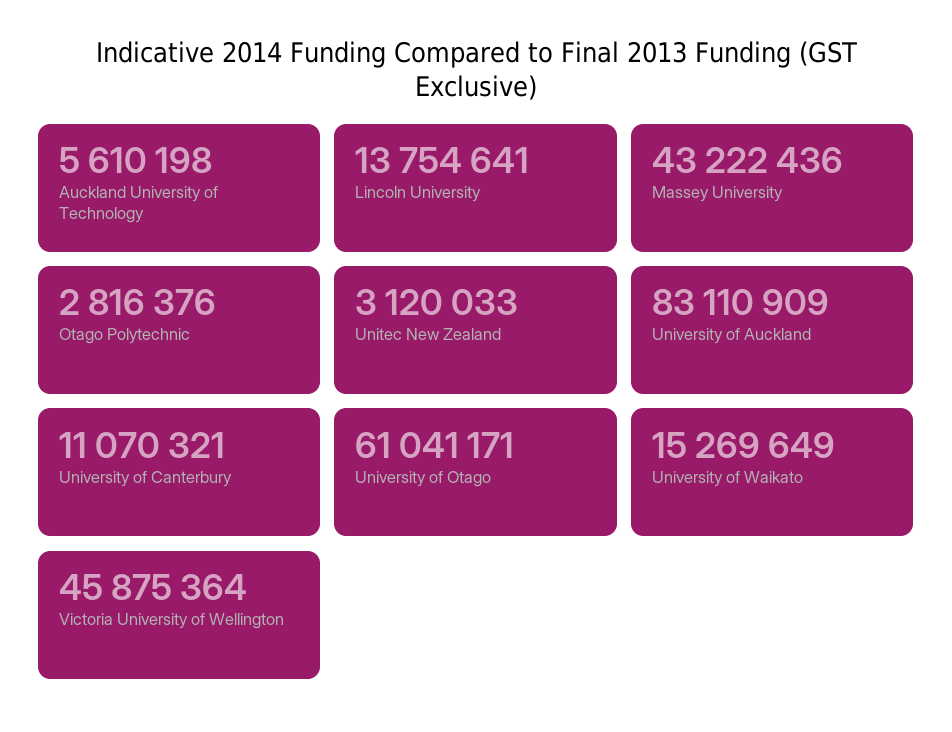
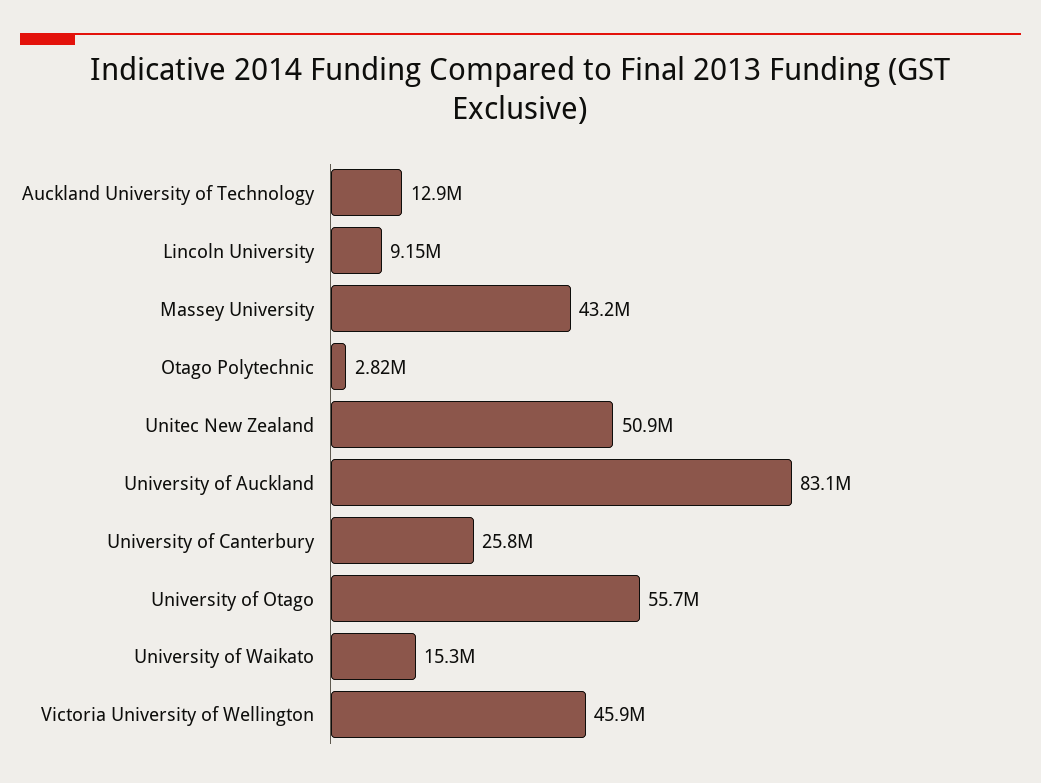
Auckland University of Technology: 5610198 -> 12900000
Lincoln University: 13754641 -> 9150000
Unitec New Zealand: 3120033 -> 50900000
University of Canterbury: 11070321 -> 25800000
University of Otago: 61041171 -> 55700000

